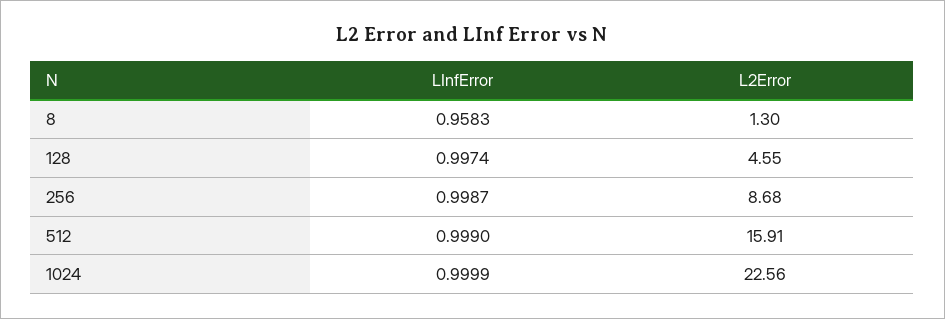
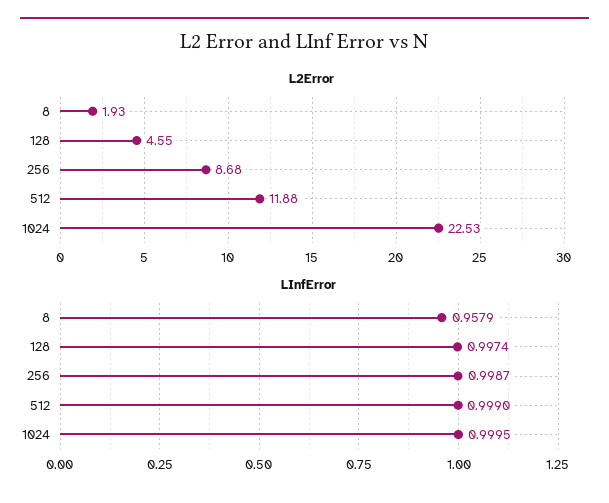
LInfError, 8: 0.9583 -> 0.9579
L2Error, 8: 1.3 -> 1.93
L2Error, 512: 15.91 -> 11.88
LInfError, 1024: 0.9999 -> 0.9995
L2Error, 1024: 22.56 -> 22.53

